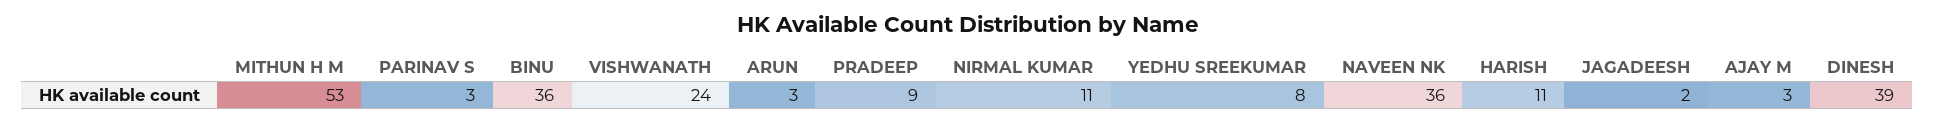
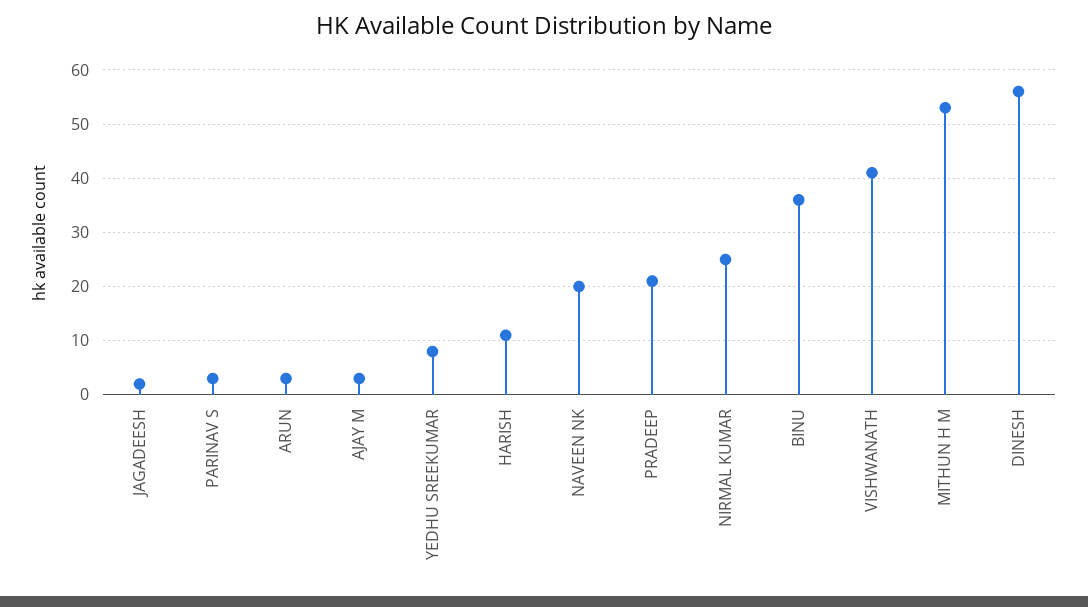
VISHWANATH: 24 -> 40
PRADEEP: 9 -> 20
NIRMAL KUMAR: 11 -> 25
NAVEEN NK: 36 -> 20
DINESH: 39 -> 55

